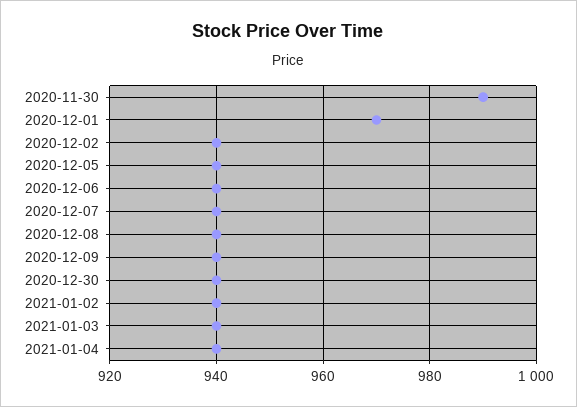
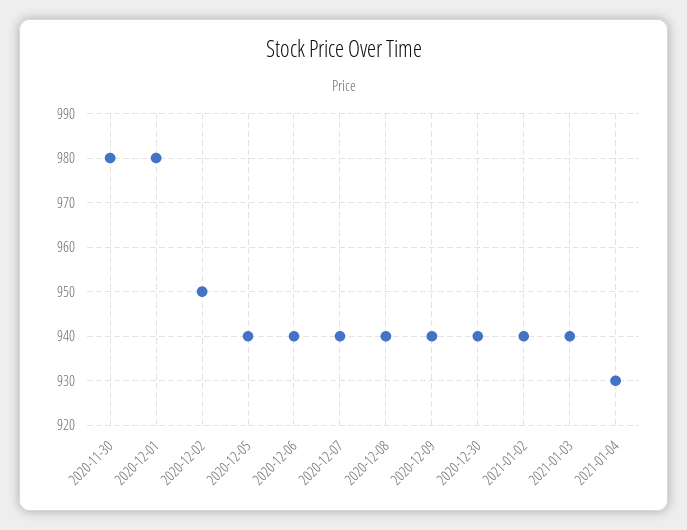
2020-11-30: 990 -> 980
2020-12-01: 970 -> 980
2020-12-02: 940 -> 950
2021-01-04: 940 -> 930

